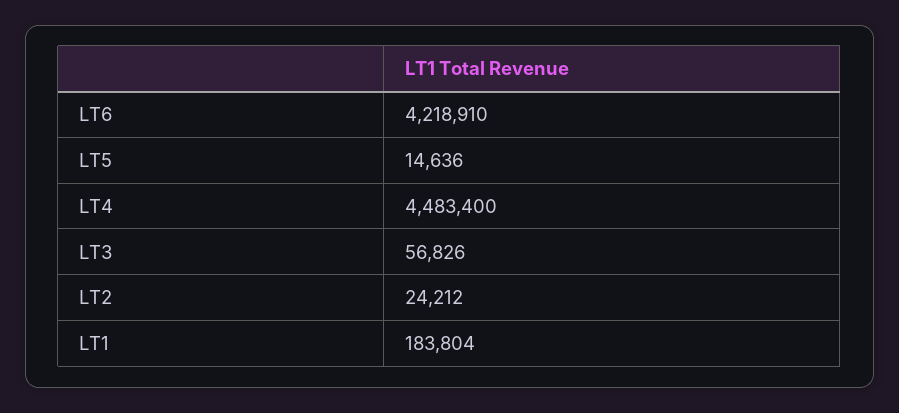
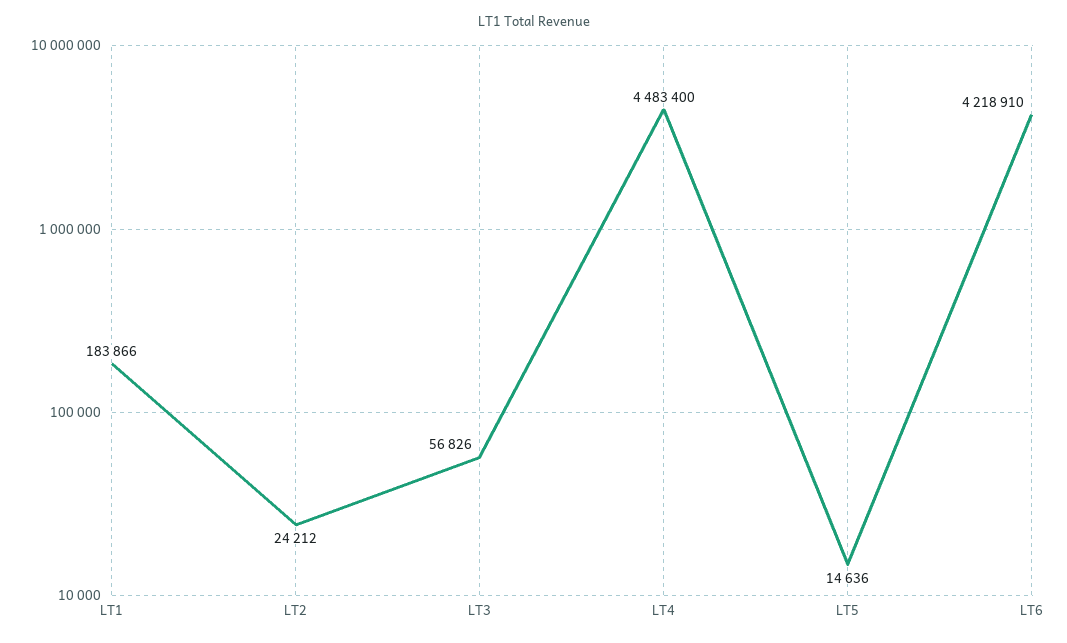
LT1: 183804 -> 183866

